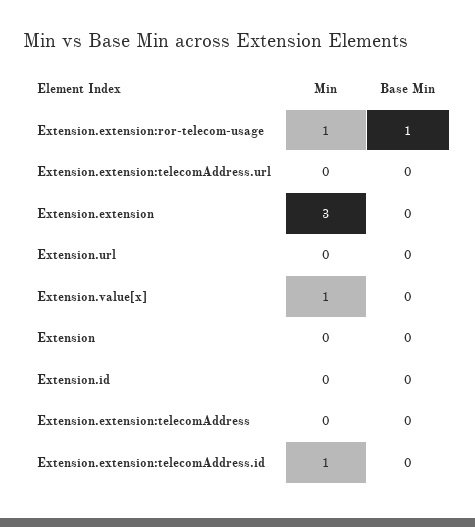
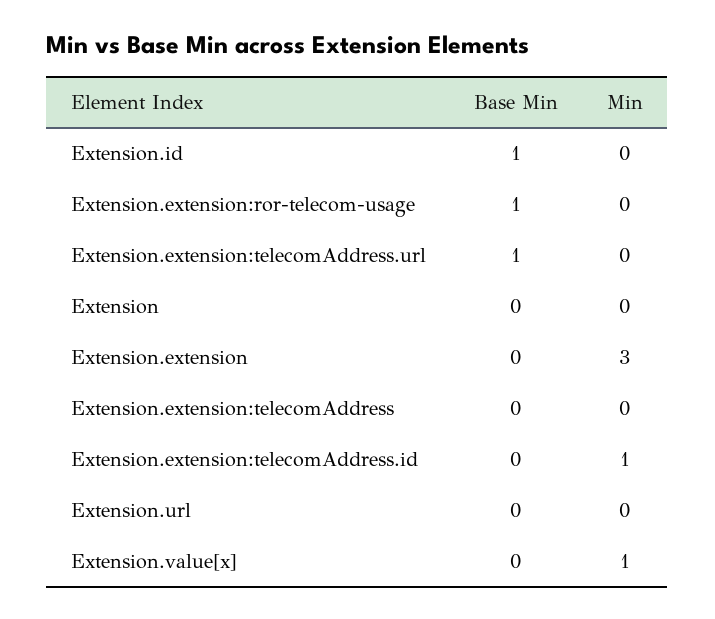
Min, Extension.extension:ror-telecom-usage: 1 -> 0
Base Min, Extension.extension:telecomAddress.url: 0 -> 1
Base Min, Extension.id: 0 -> 1

